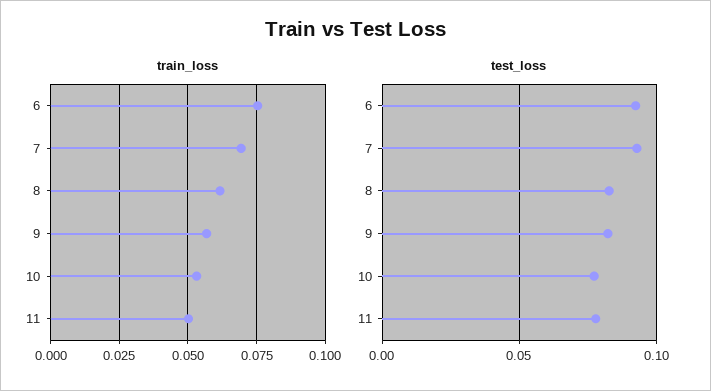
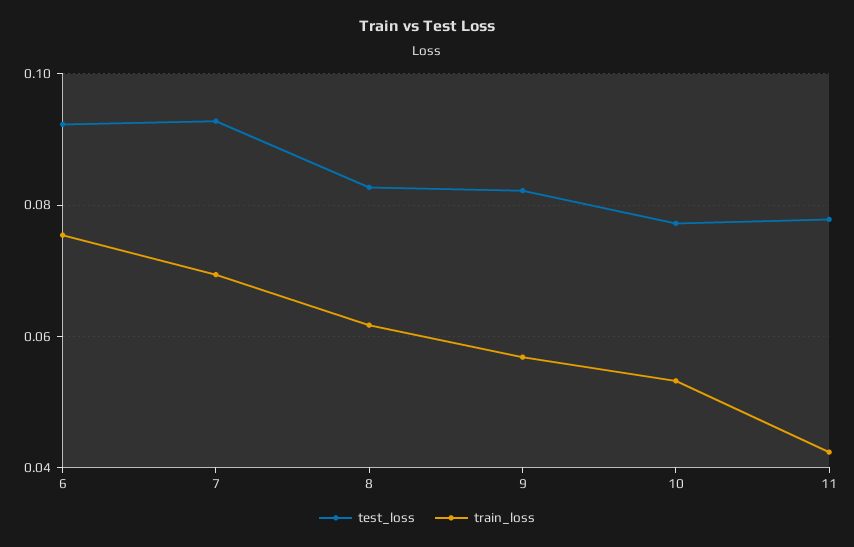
train_loss, 11: 0.05 -> 0.042

